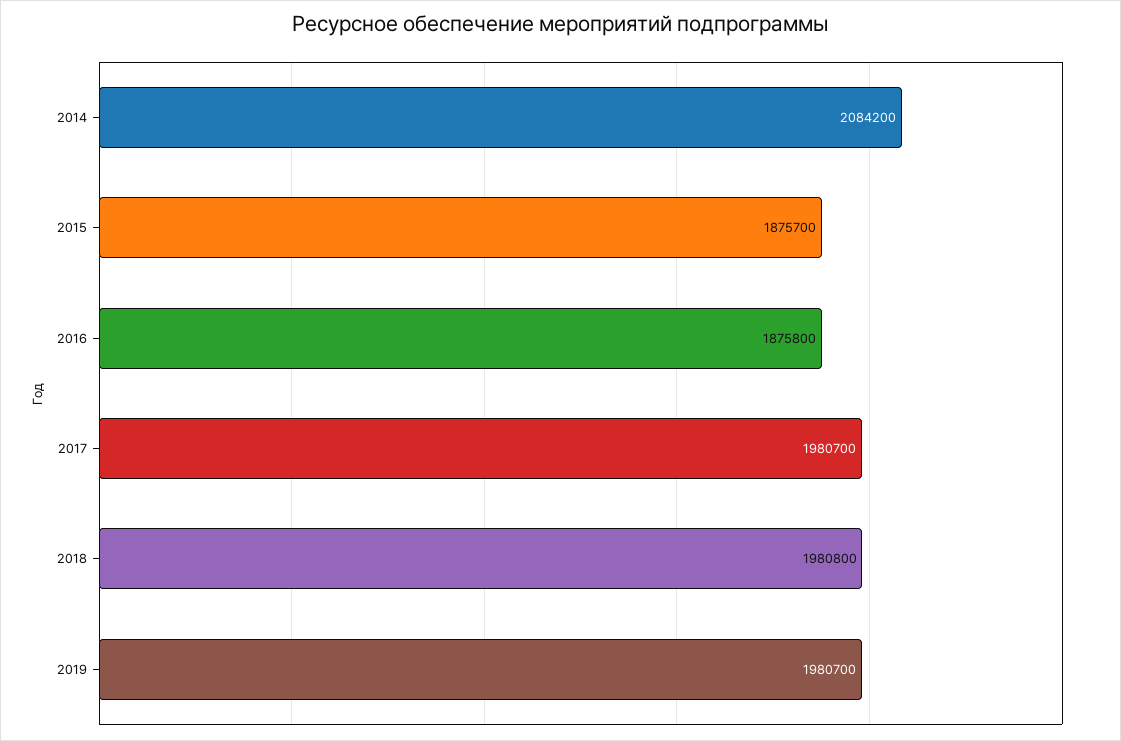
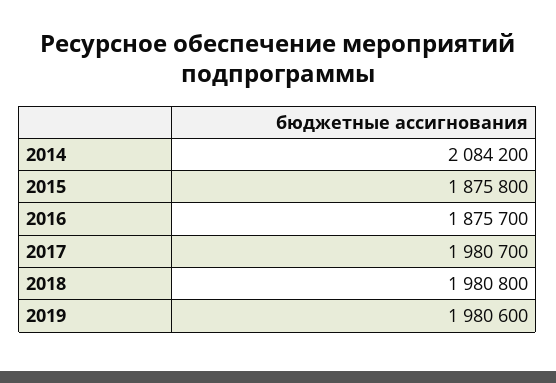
2015: 1875700 -> 1875800
2016: 1875800 -> 1875700
2019: 1980700 -> 1980600

